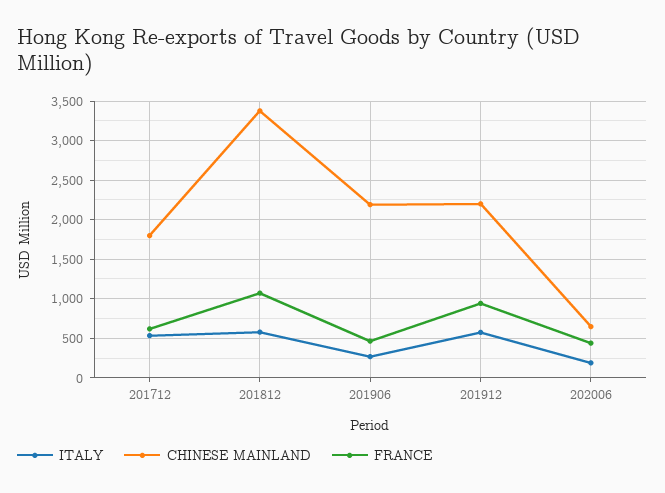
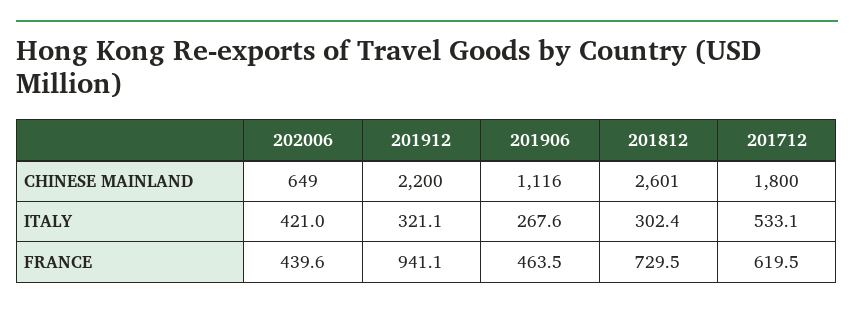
ITALY, 201812: 600 -> 302.4
CHINESE MAINLAND, 201812: 3400 -> 2601
FRANCE, 201812: 1100 -> 729.5
CHINESE MAINLAND, 201906: 2200 -> 1116
ITALY, 201912: 600 -> 321.1
ITALY, 202006: 200 -> 421

